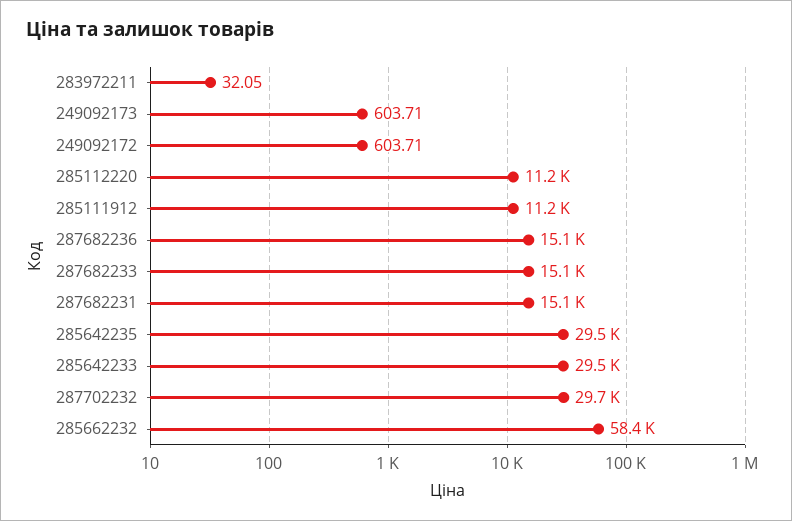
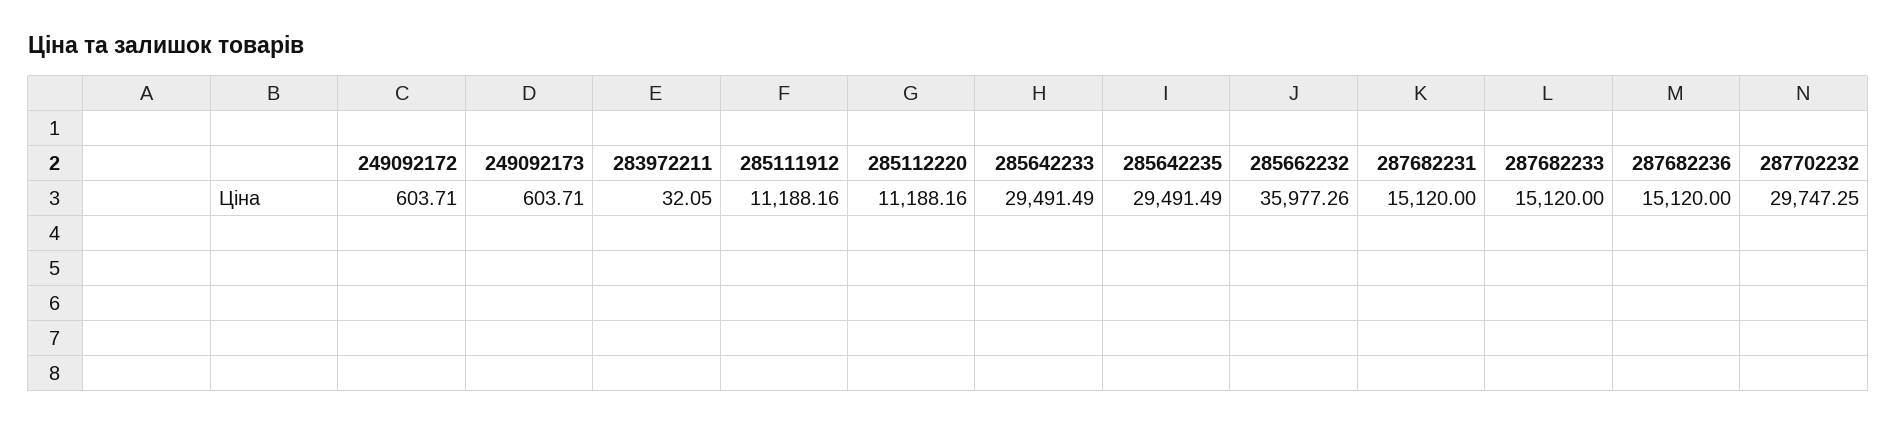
285662232: 58400 -> 35977.26

